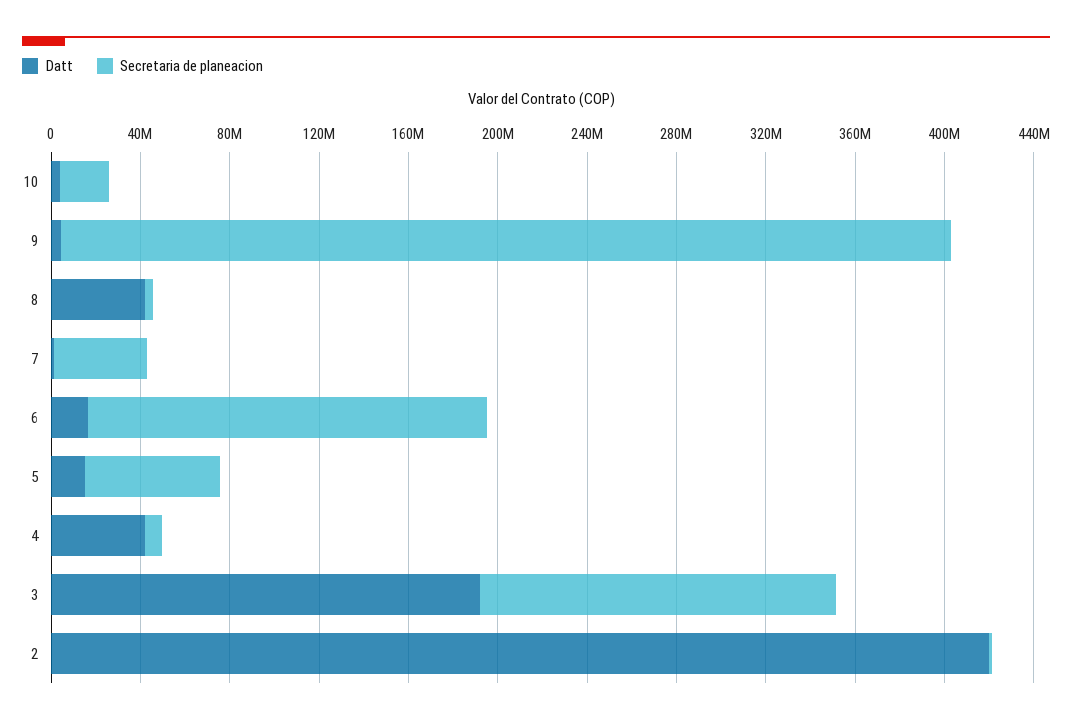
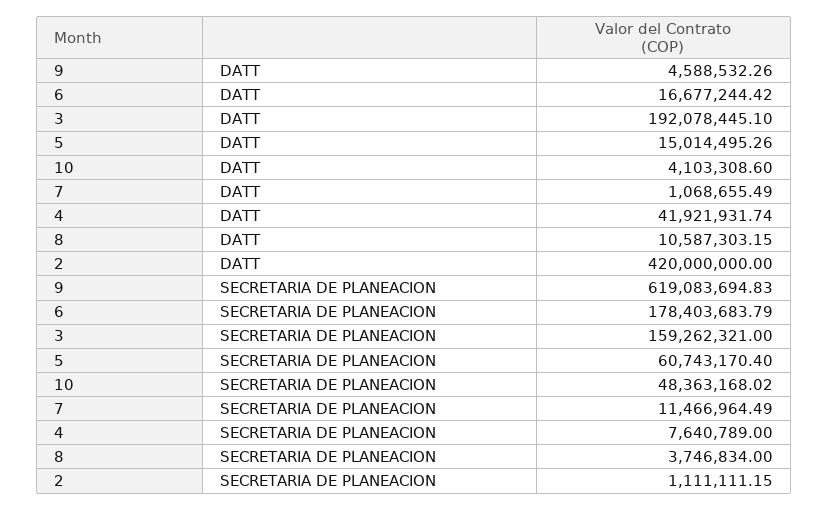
Secretaria de planeacion, 10: 20000000 -> 48363168.02
Secretaria de planeacion, 9: 400000000 -> 619083694.83
Datt, 8: 40000000 -> 10587303.15
Secretaria de planeacion, 7: 40000000 -> 11466964.49

